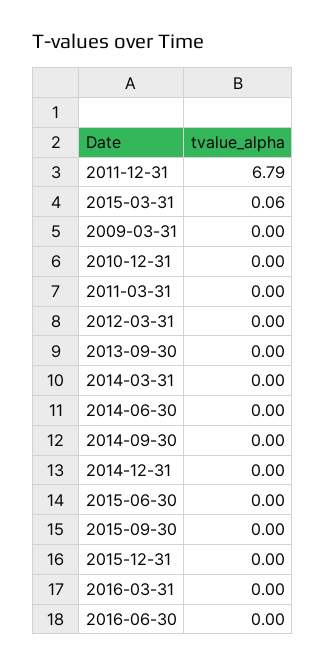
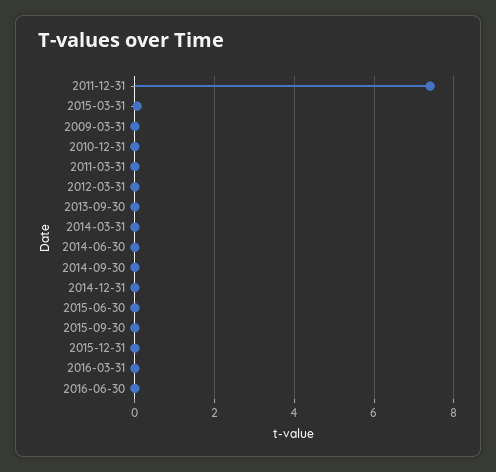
2011-12-31: 6.79 -> 7.4

